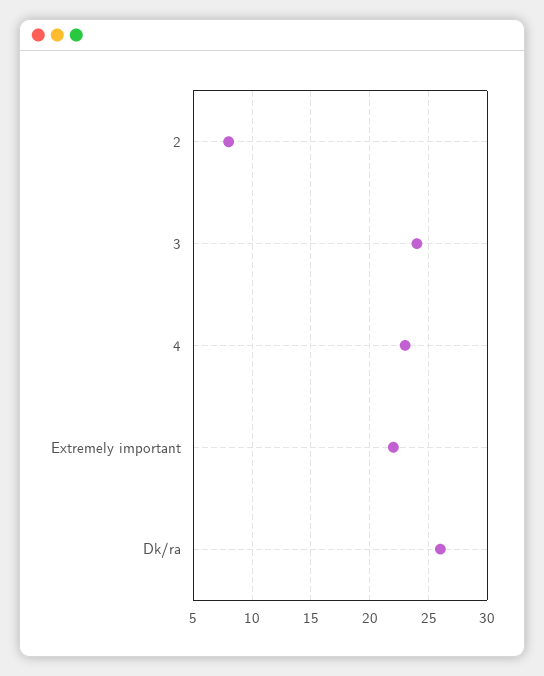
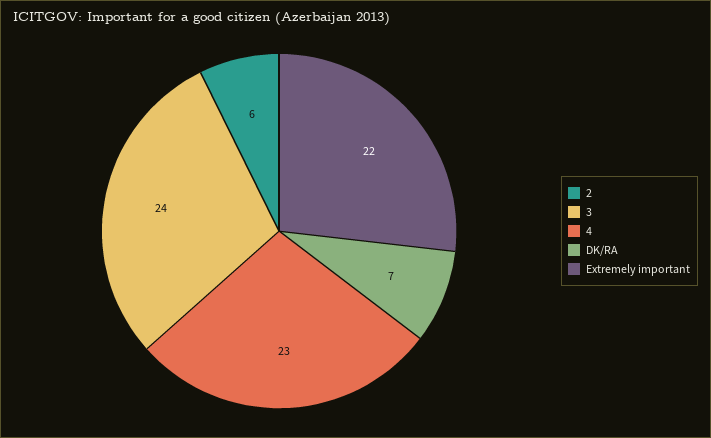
2: 8 -> 6
Dk/ra: 26 -> 7

